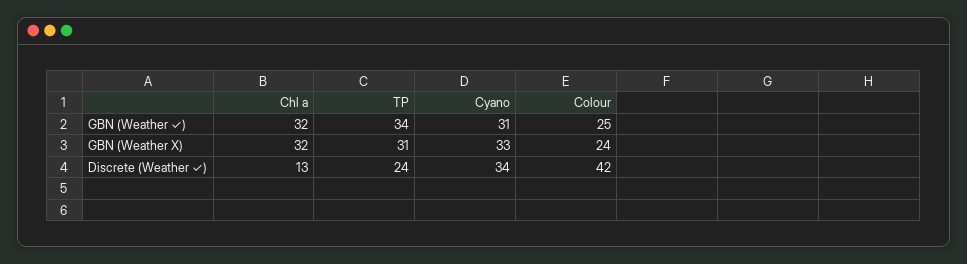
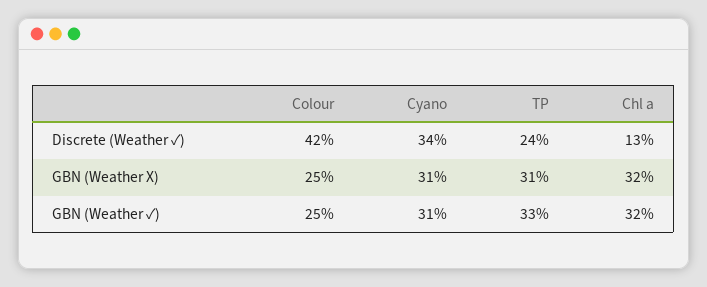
TP, GBN (Weather ✓): 34 -> 33
Cyano, GBN (Weather X): 33 -> 31
Colour, GBN (Weather X): 24 -> 25

